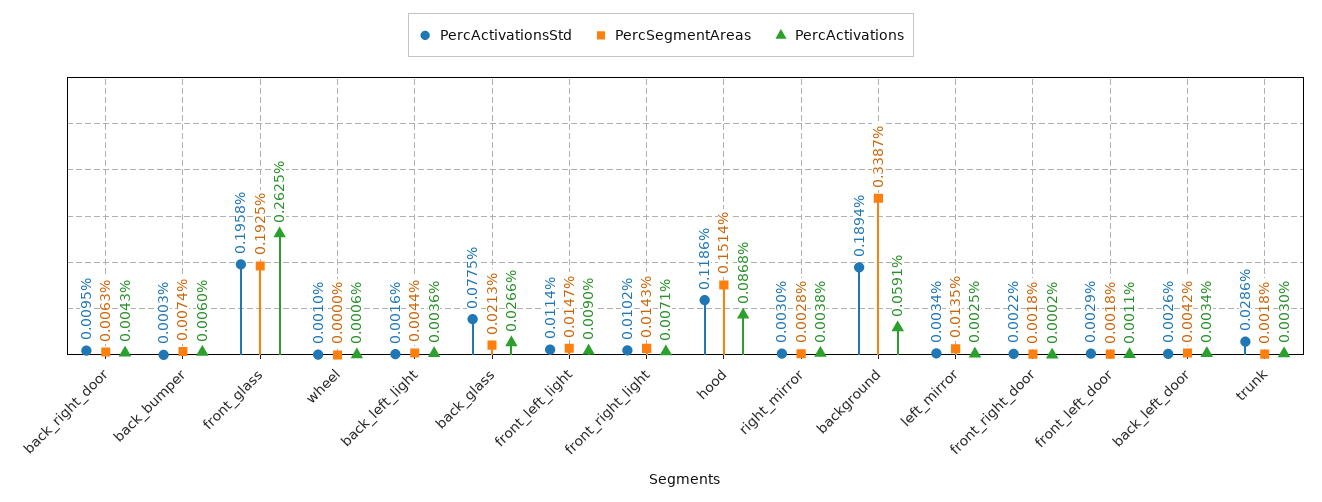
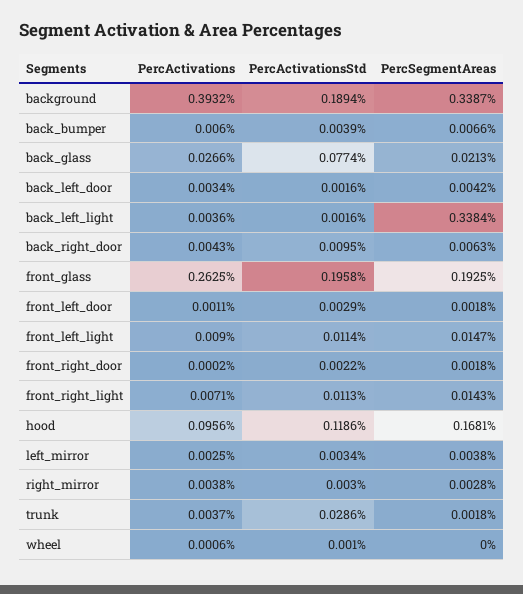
PercActivationsStd, back_bumper: 0.0003 -> 0.0039
PercSegmentAreas, back_bumper: 0.0074 -> 0.0066
PercSegmentAreas, back_left_light: 0.0044 -> 0.3384
PercActivationsStd, back_glass: 0.0775 -> 0.0774
PercActivationsStd, front_right_light: 0.0102 -> 0.0113
PercSegmentAreas, hood: 0.1514 -> 0.1681
PercActivations, hood: 0.0868 -> 0.0956
PercActivations, background: 0.0591 -> 0.3932
PercSegmentAreas, left_mirror: 0.0135 -> 0.0038
PercActivationsStd, back_left_door: 0.0026 -> 0.0016
PercActivations, trunk: 0.003 -> 0.0037

